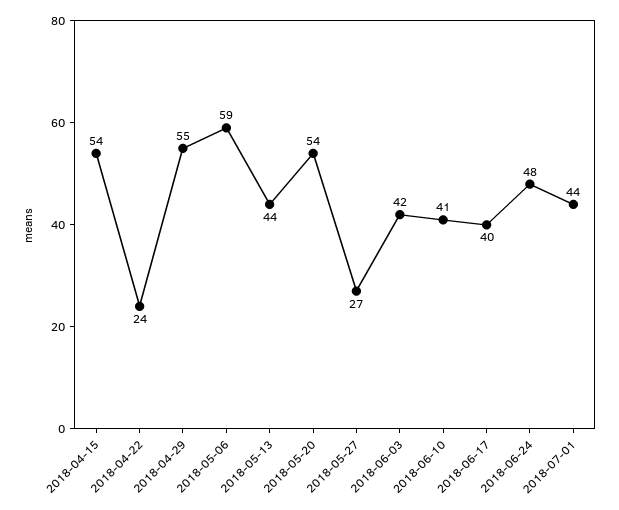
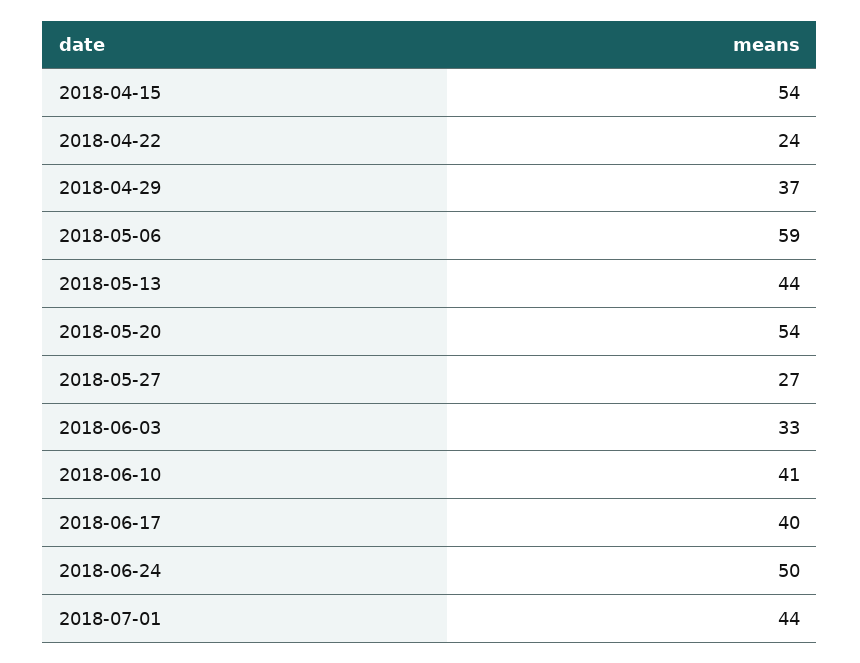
2018-04-29: 55 -> 37
2018-06-03: 42 -> 33
2018-06-24: 48 -> 50

